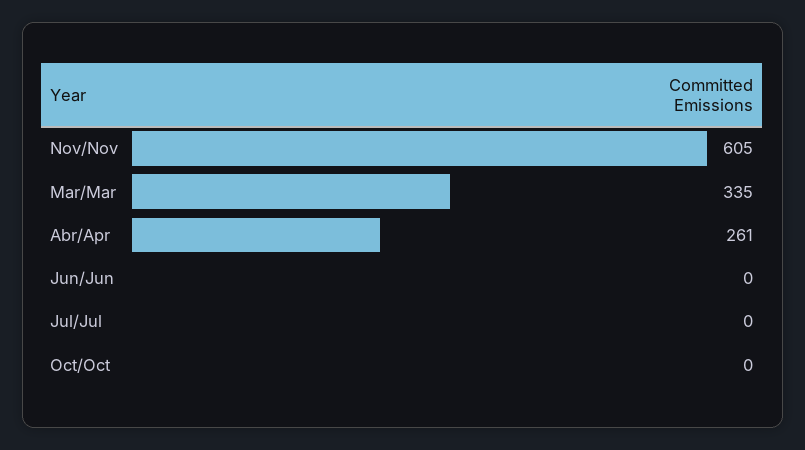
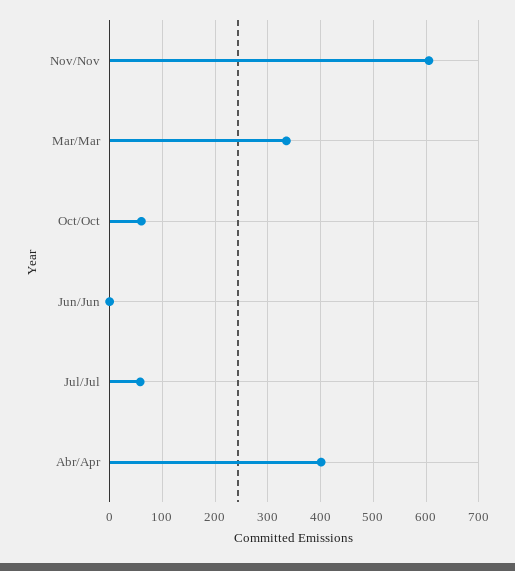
Abr/Apr: 261 -> 400
Jul/Jul: 0 -> 60
Oct/Oct: 0 -> 60

